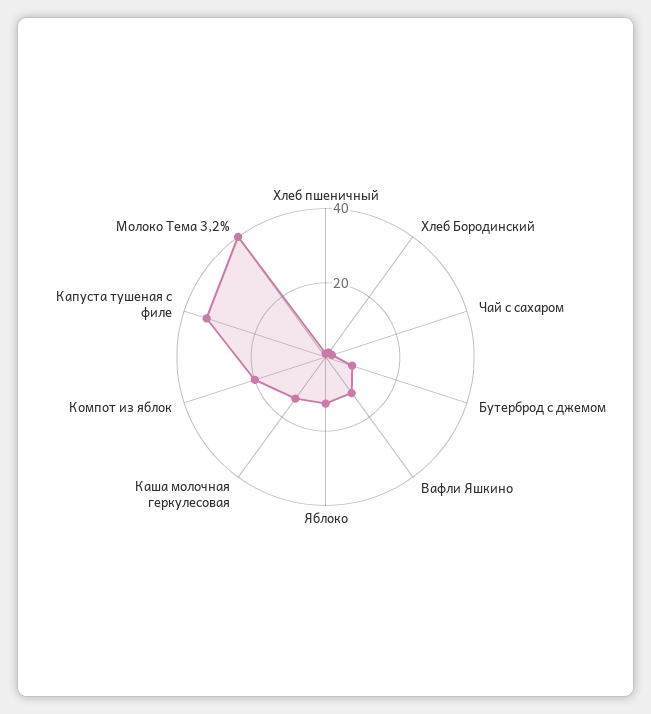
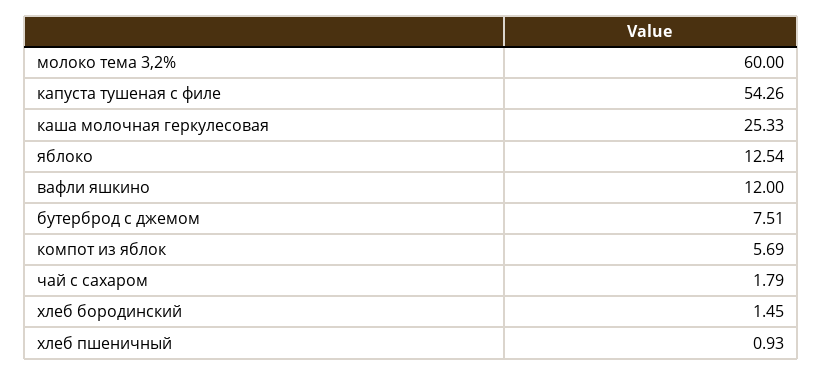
Каша молочная геркулесовая: 15 -> 25.33
Компот из яблок: 20 -> 5.69
Капуста тушеная с филе: 35 -> 54.26
Молоко Тема 3,2%: 40 -> 60

